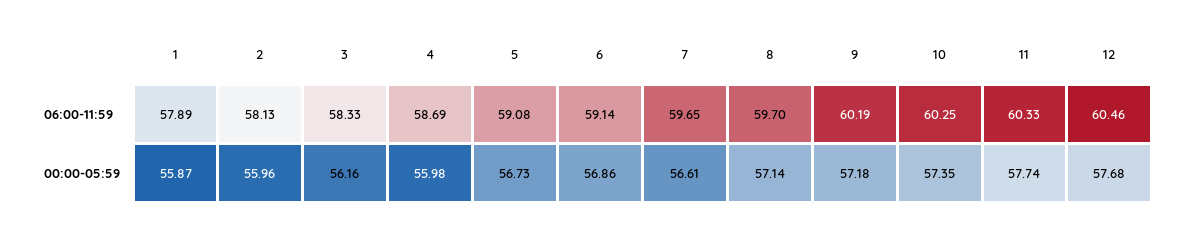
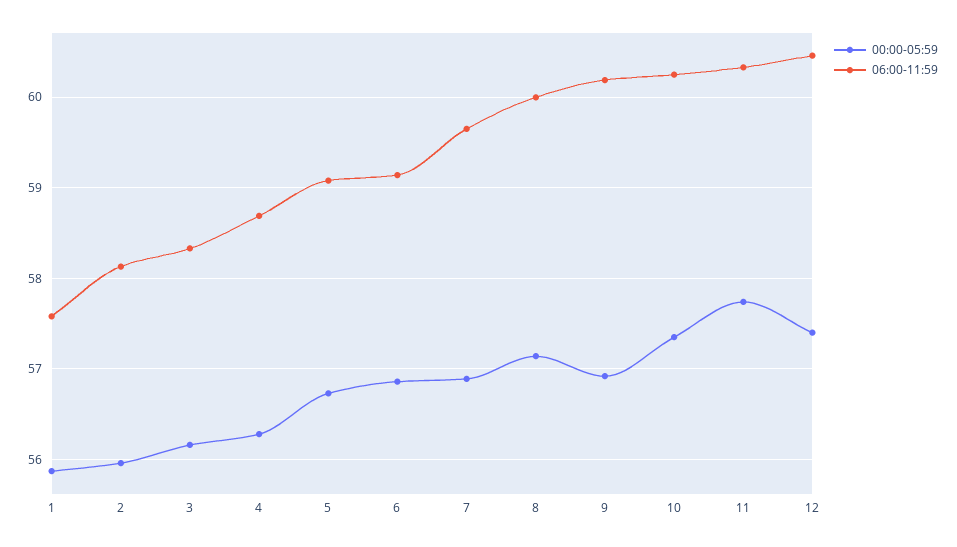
06:00-11:59, 1: 57.89 -> 57.6
06:00-11:59, 8: 59.7 -> 60
00:00-05:59, 4: 55.98 -> 56.3
00:00-05:59, 7: 56.61 -> 56.9
00:00-05:59, 9: 57.18 -> 56.9
00:00-05:59, 12: 57.68 -> 57.4

